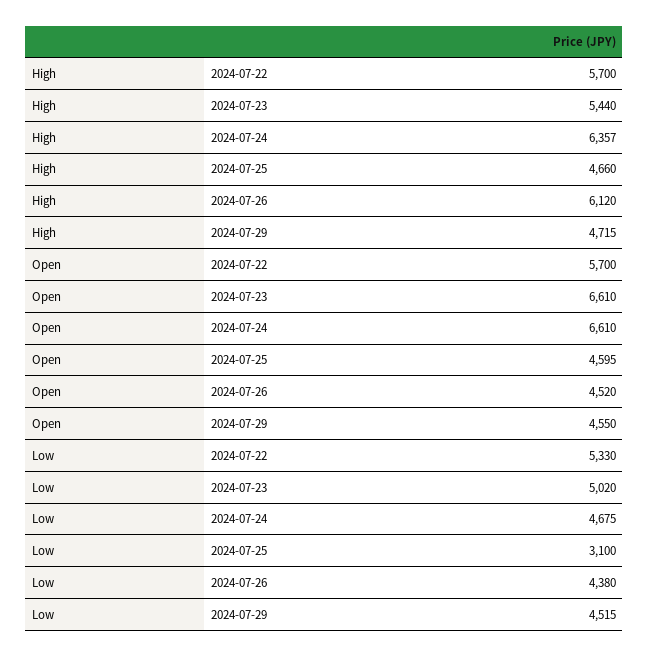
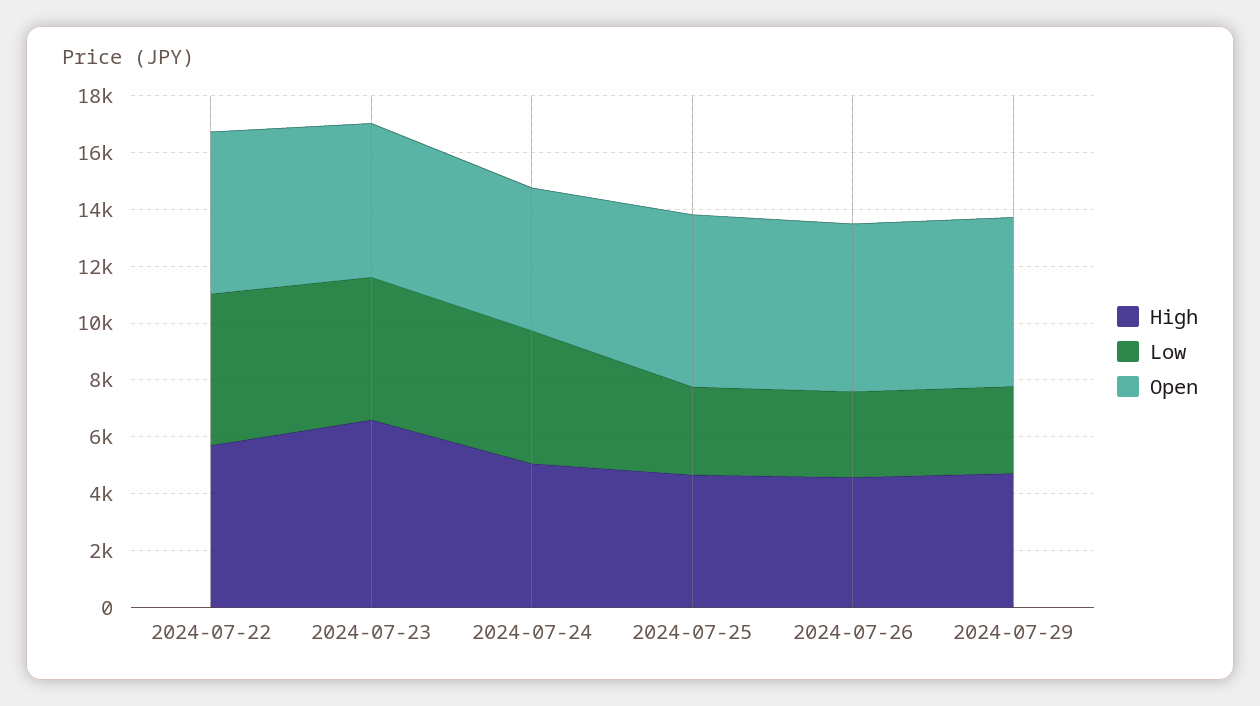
High, 2024-07-23: 5440 -> 6500
High, 2024-07-24: 6357 -> 5000
High, 2024-07-26: 6120 -> 4500
Open, 2024-07-23: 6610 -> 5500
Open, 2024-07-24: 6610 -> 5000
Open, 2024-07-25: 4595 -> 6000
Open, 2024-07-26: 4520 -> 6000
Open, 2024-07-29: 4550 -> 6000
Low, 2024-07-26: 4380 -> 3000
Low, 2024-07-29: 4515 -> 3000

